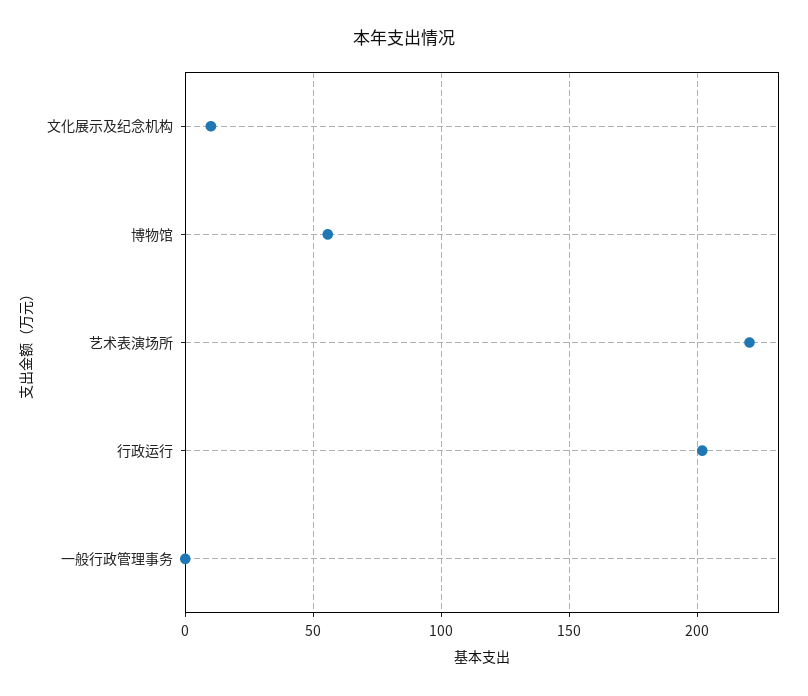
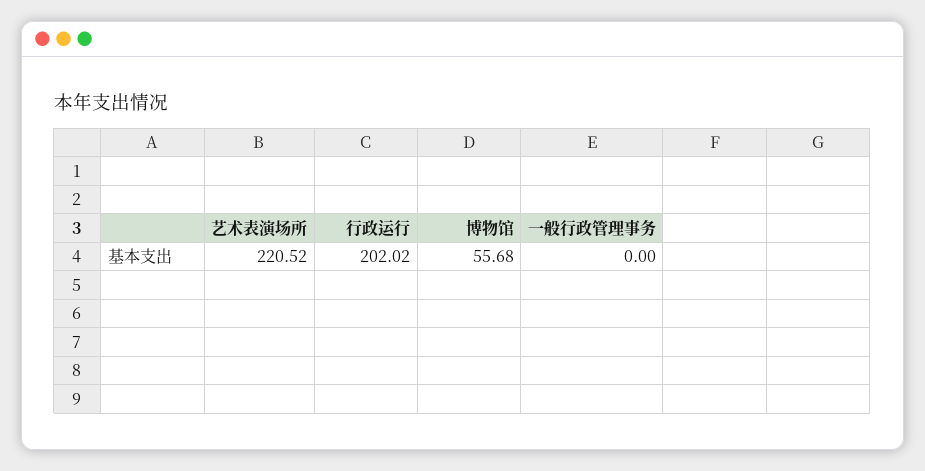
文化展示及纪念机构: 10 -> none

